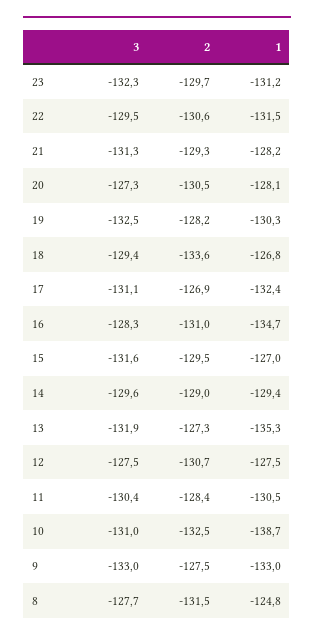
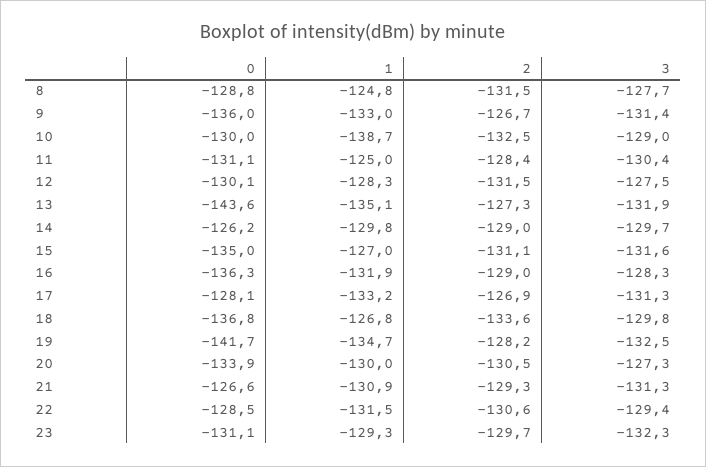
1, 23: -131.2 -> -129.3
3, 22: -129.5 -> -129.4
1, 21: -128.2 -> -130.9
1, 20: -128.1 -> -130
1, 19: -130.3 -> -134.7
3, 18: -129.4 -> -129.8
3, 17: -131.1 -> -131.3
1, 17: -132.4 -> -133.2
2, 16: -131 -> -129
1, 16: -134.7 -> -131.9
2, 15: -129.5 -> -131.1
3, 14: -129.6 -> -129.7
1, 14: -129.4 -> -129.8
1, 13: -135.3 -> -135.1
2, 12: -130.7 -> -131.5
1, 12: -127.5 -> -128.3
1, 11: -130.5 -> -125
3, 10: -131 -> -129
3, 9: -133 -> -131.4
2, 9: -127.5 -> -126.7
0, 8: none -> -128.8
0, 9: none -> -136
0, 10: none -> -130
0, 11: none -> -131.1
0, 12: none -> -130.1
0, 13: none -> -143.6
0, 14: none -> -126.2
0, 15: none -> -135
0, 16: none -> -136.3
0, 17: none -> -128.1
0, 18: none -> -136.8
0, 19: none -> -141.7
0, 20: none -> -133.9
0, 21: none -> -126.6
0, 22: none -> -128.5
0, 23: none -> -131.1

